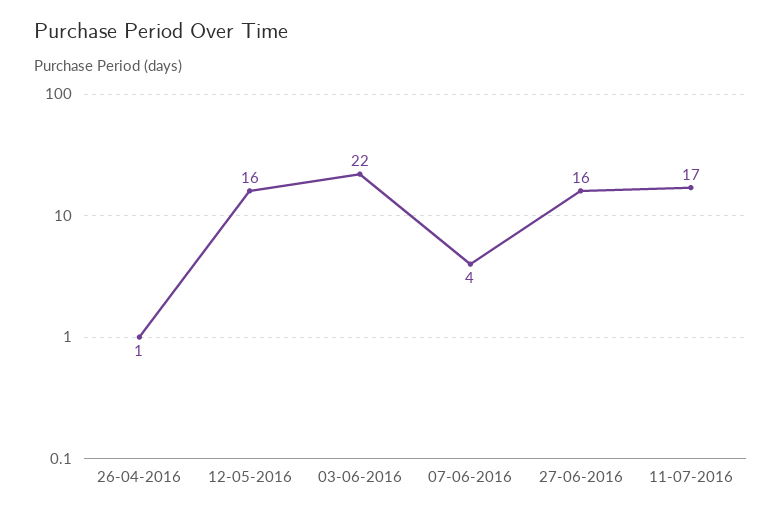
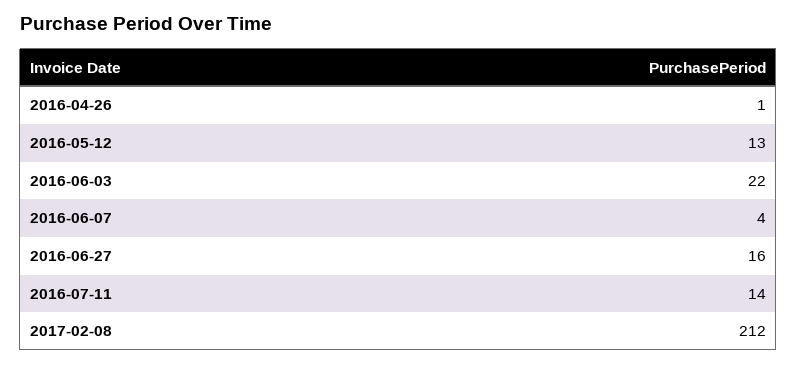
12-05-2016: 16 -> 13
11-07-2016: 17 -> 14
2017-02-08: none -> 212

